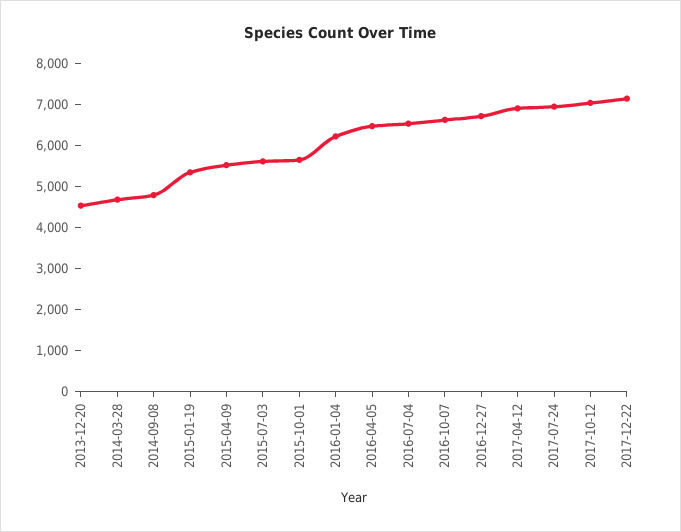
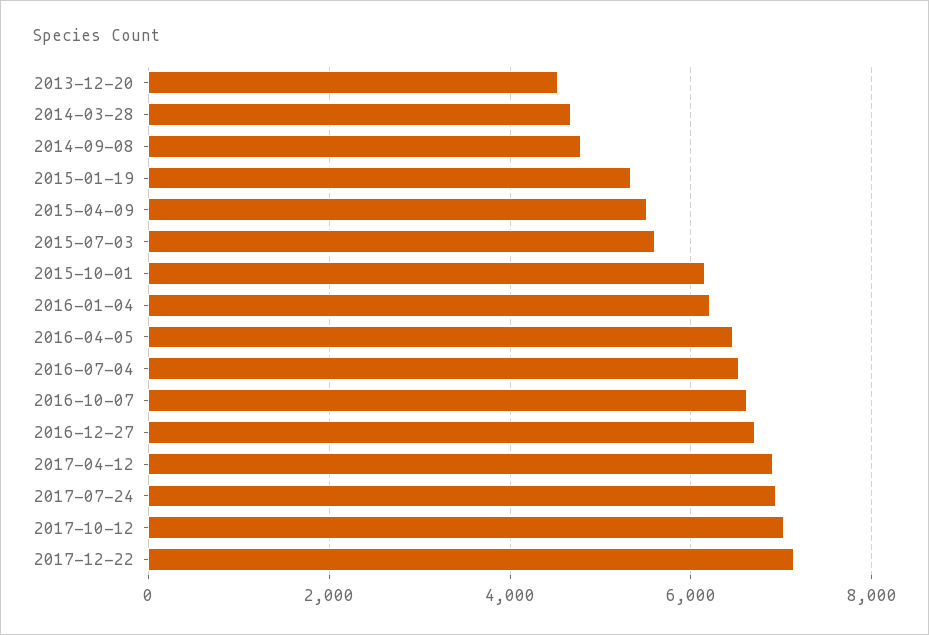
2015-10-01: 5600 -> 6200

